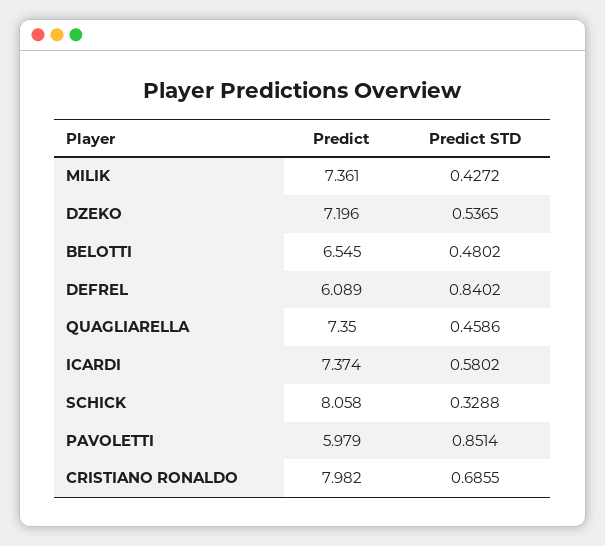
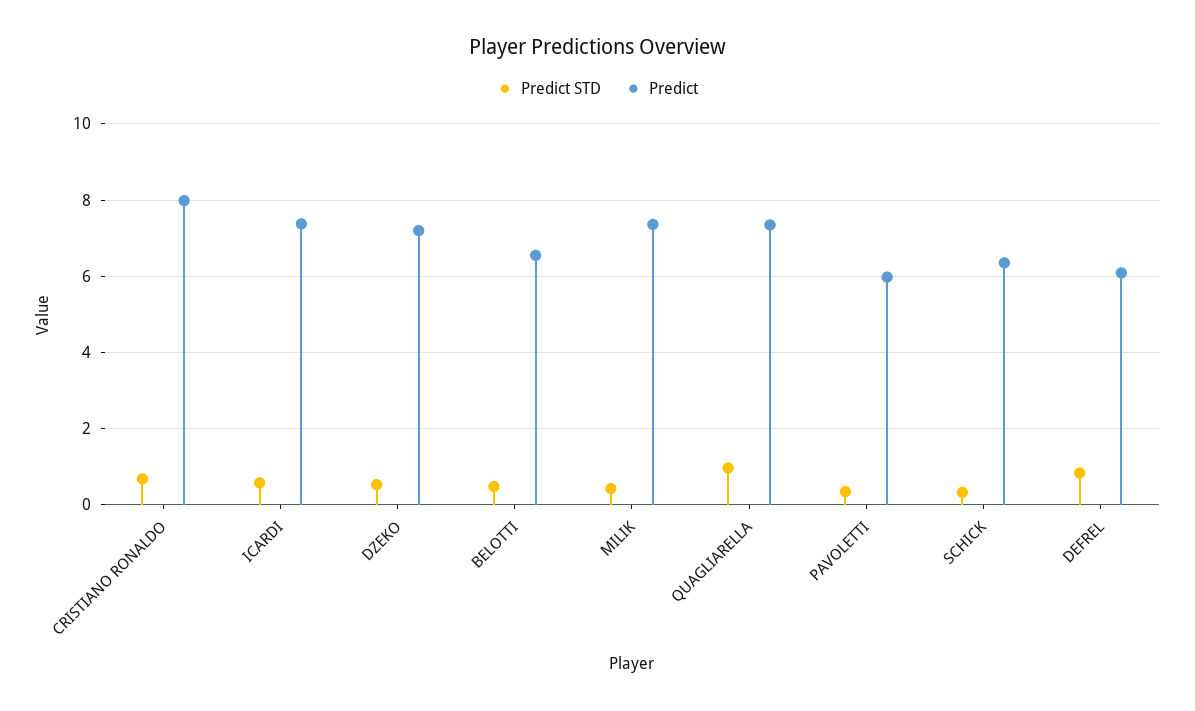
Predict STD, QUAGLIARELLA: 0.4586 -> 1
Predict, SCHICK: 8.058 -> 6.4
Predict STD, PAVOLETTI: 0.8514 -> 0.4

